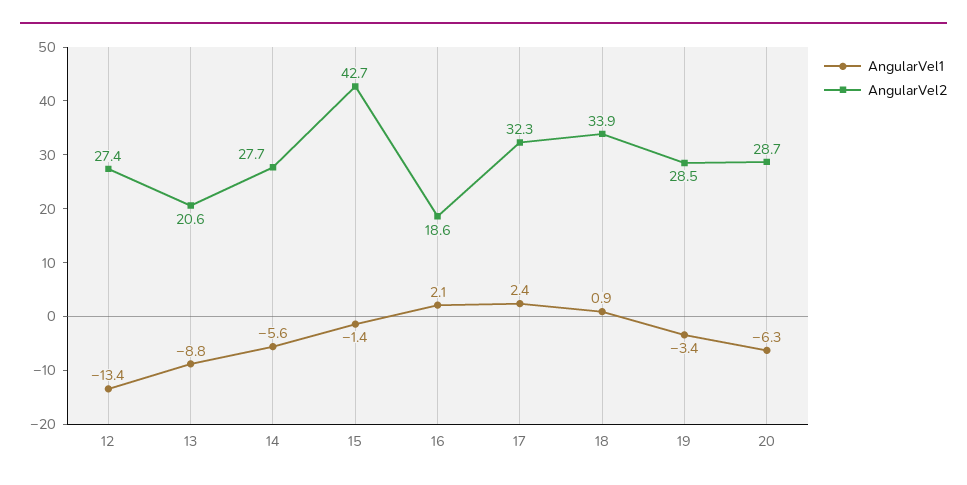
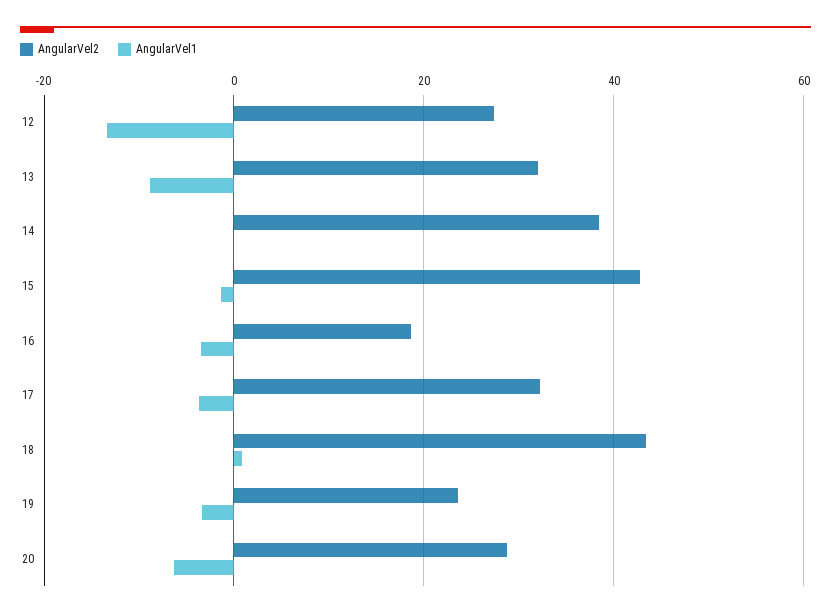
AngularVel2, 13: 20.6 -> 32
AngularVel1, 14: -5.6 -> 0
AngularVel2, 14: 27.7 -> 38
AngularVel1, 16: 2.1 -> -4
AngularVel1, 17: 2.4 -> -4
AngularVel2, 18: 33.9 -> 44
AngularVel2, 19: 28.5 -> 24

